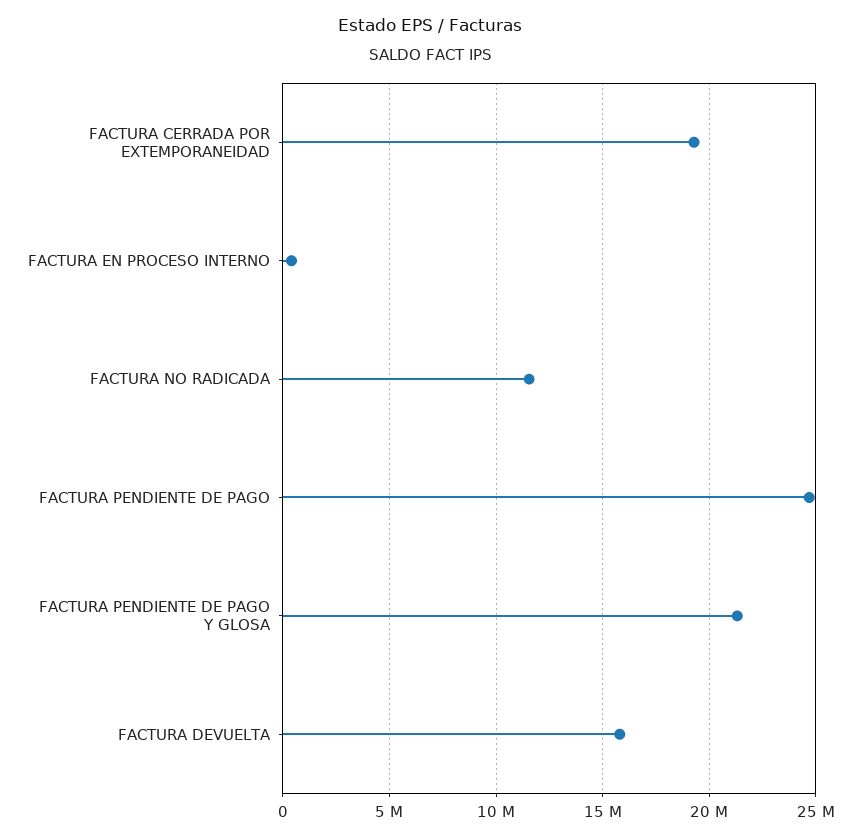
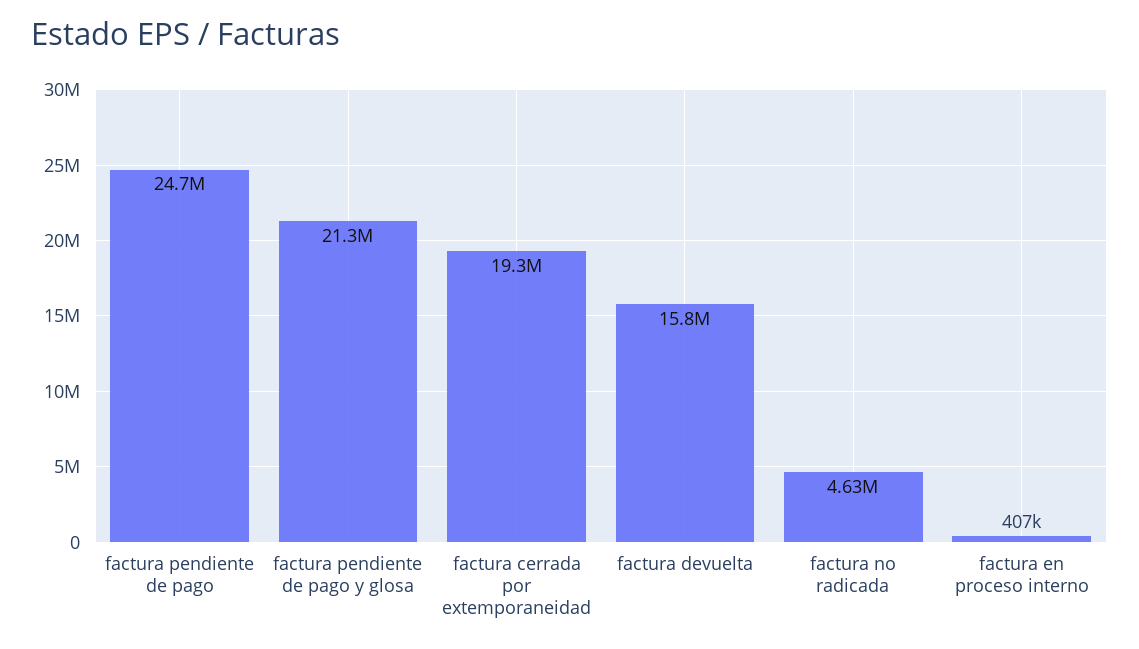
FACTURA NO RADICADA: 11500000 -> 4630000

